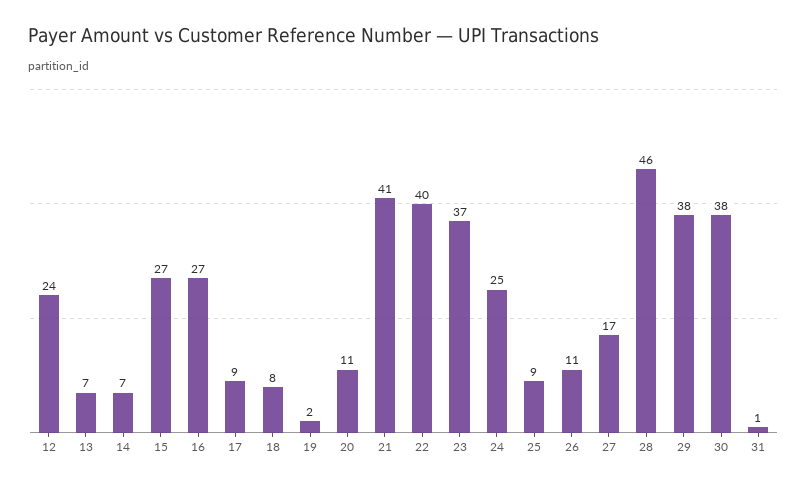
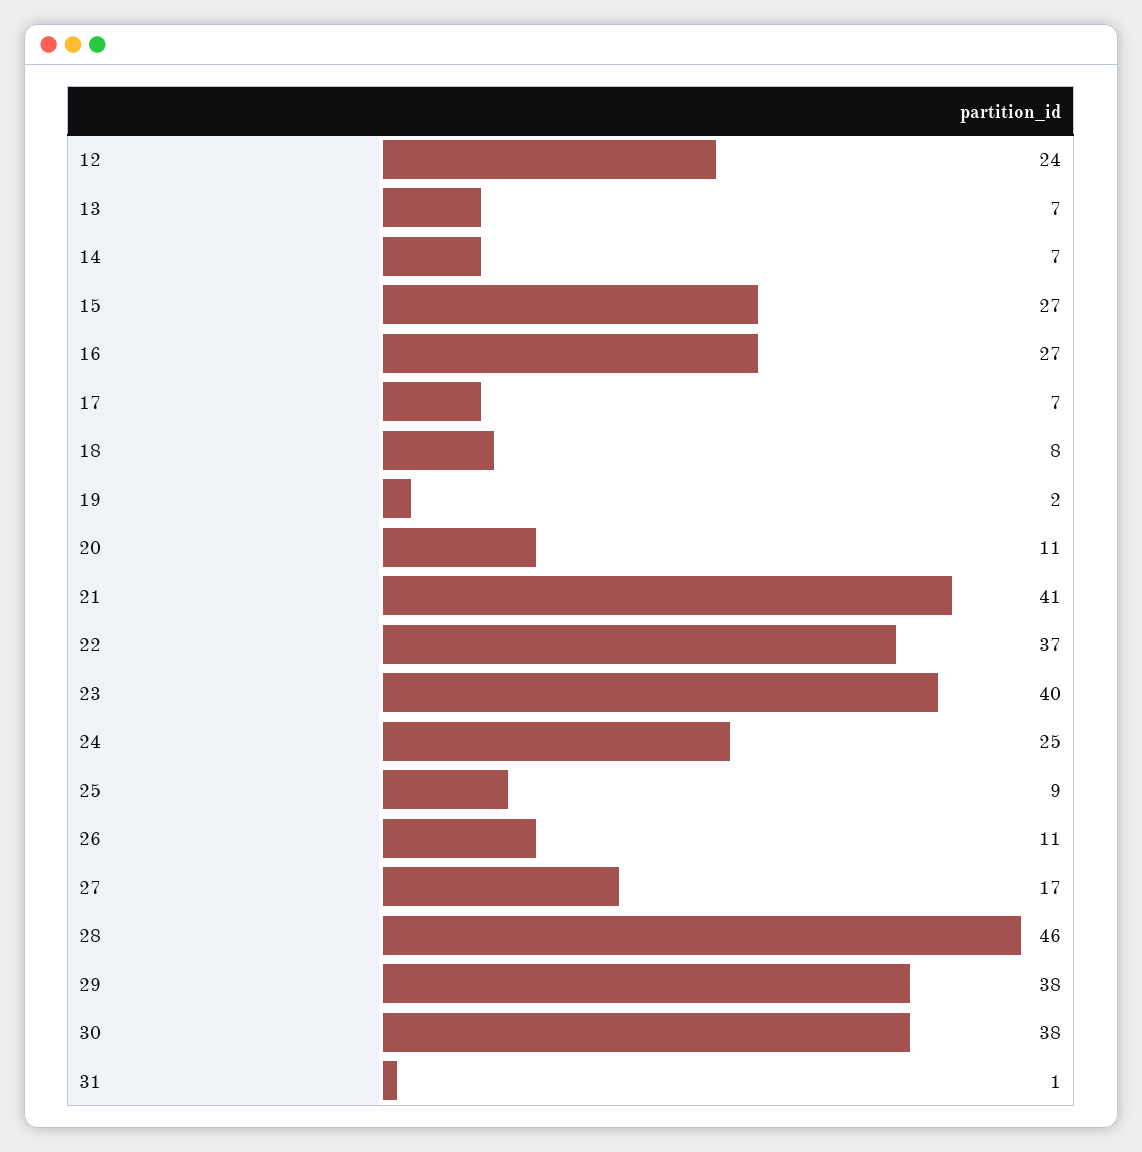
17: 9 -> 7
22: 40 -> 37
23: 37 -> 40

